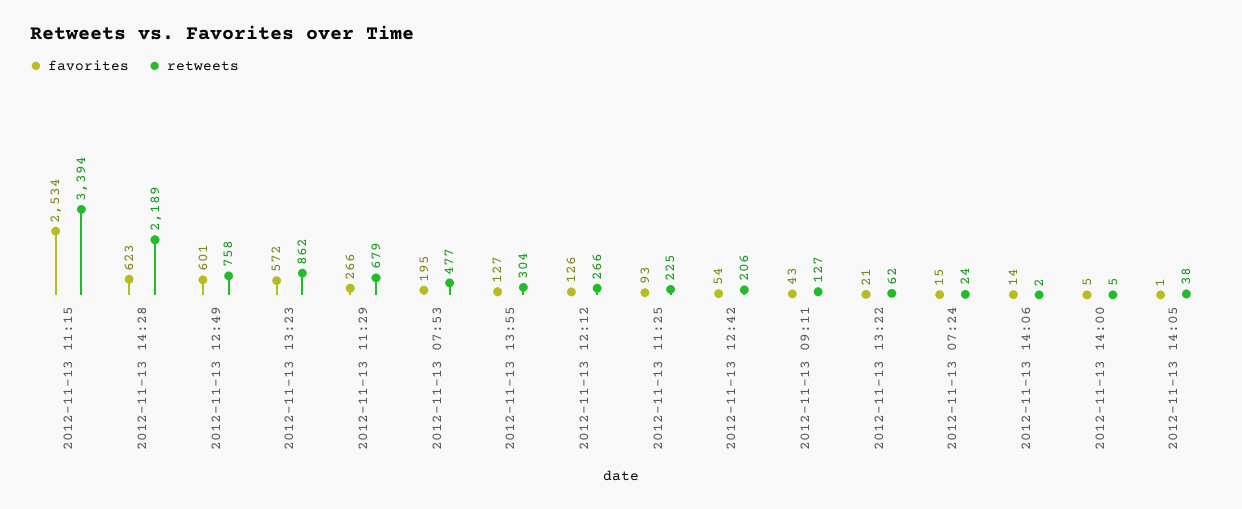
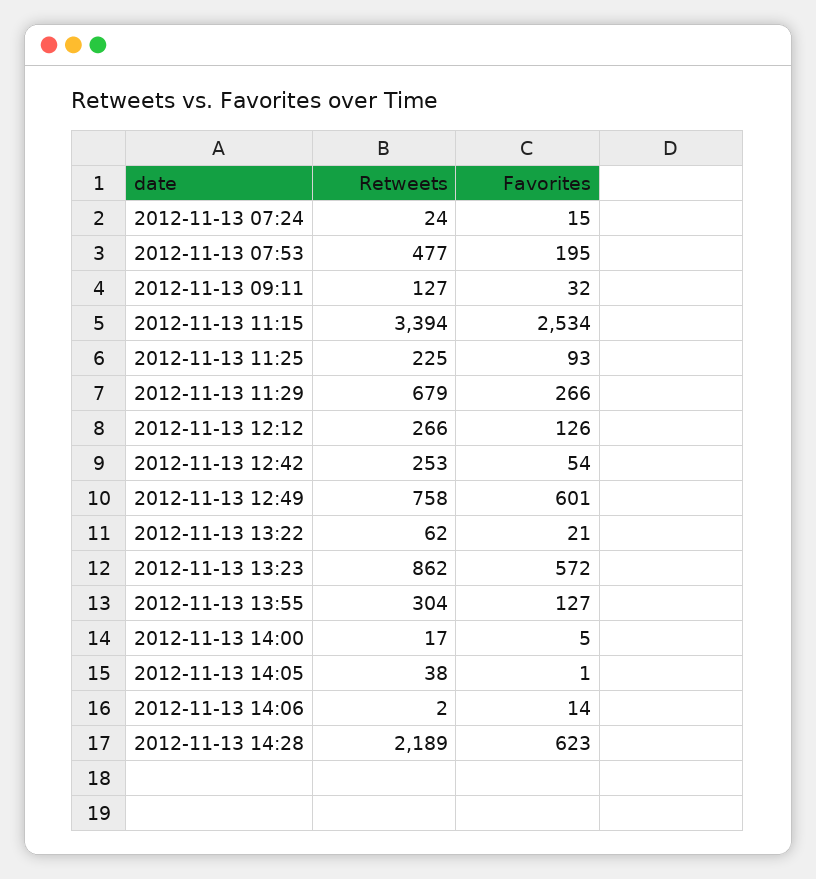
retweets, 2012-11-13 12:42: 206 -> 253
favorites, 2012-11-13 09:11: 43 -> 32
retweets, 2012-11-13 14:00: 5 -> 17

